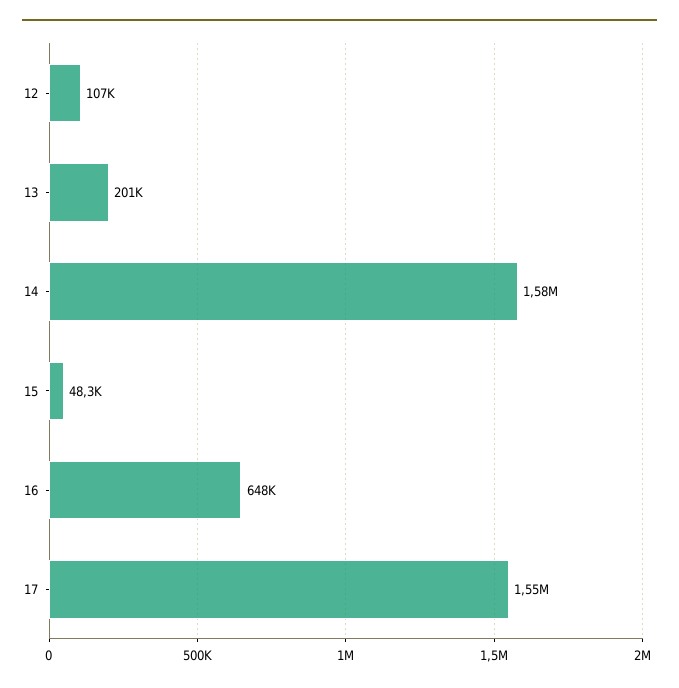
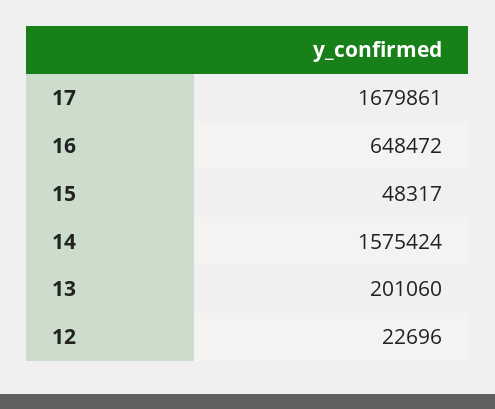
12: 107000 -> 22696
17: 1550000 -> 1679861

